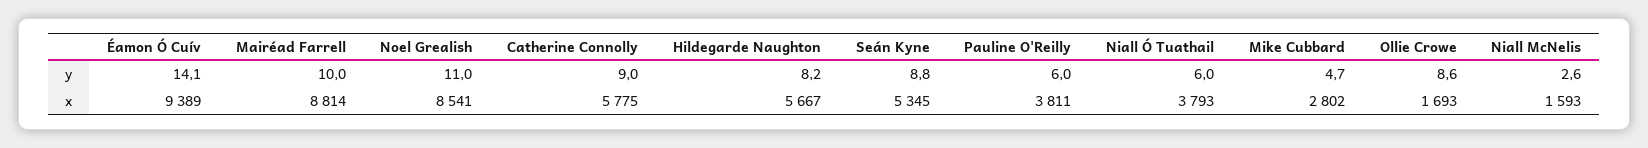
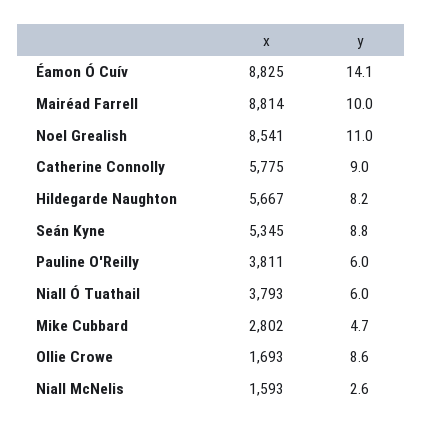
Éamon Ó Cuív, x: 9389 -> 8825

